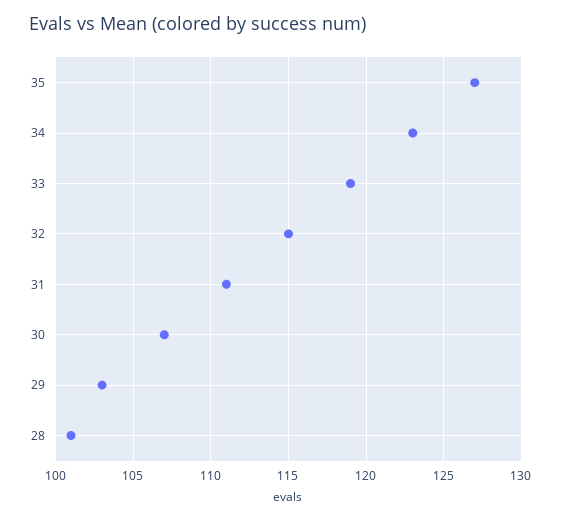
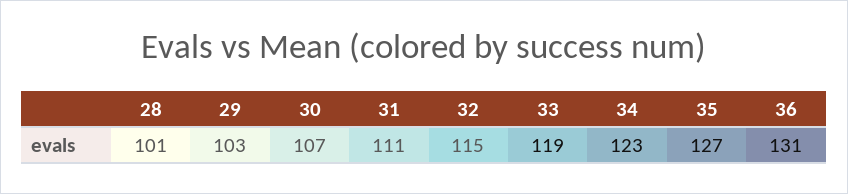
36: none -> 131

